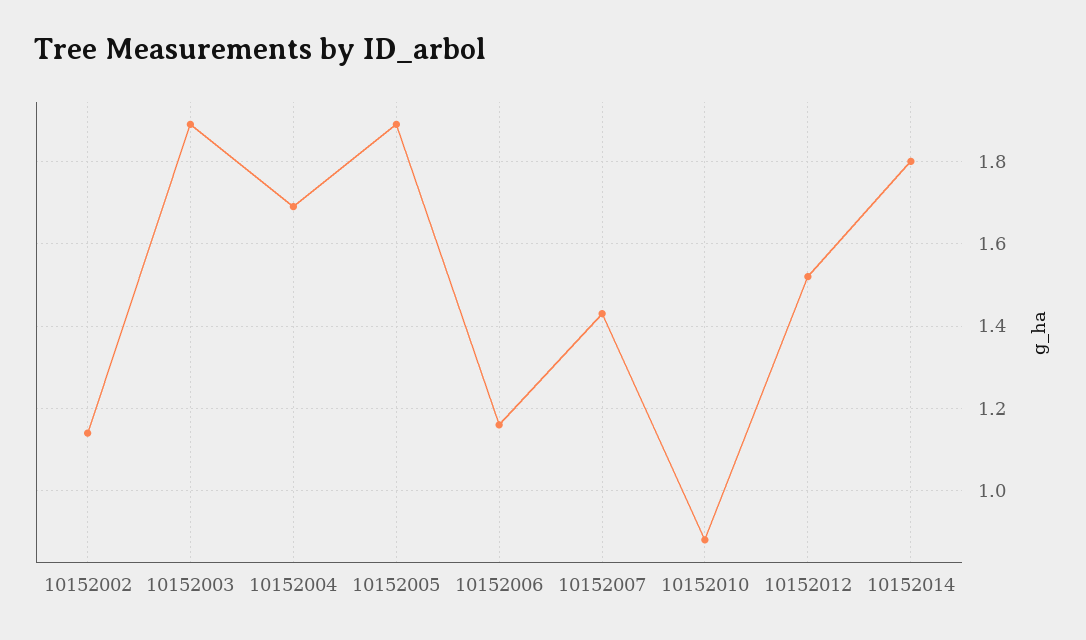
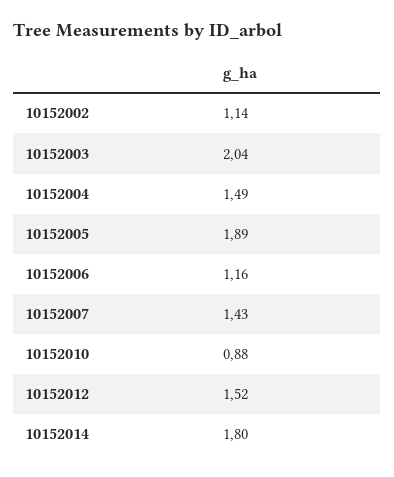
10152003: 1.9 -> 2.04
10152004: 1.7 -> 1.49

